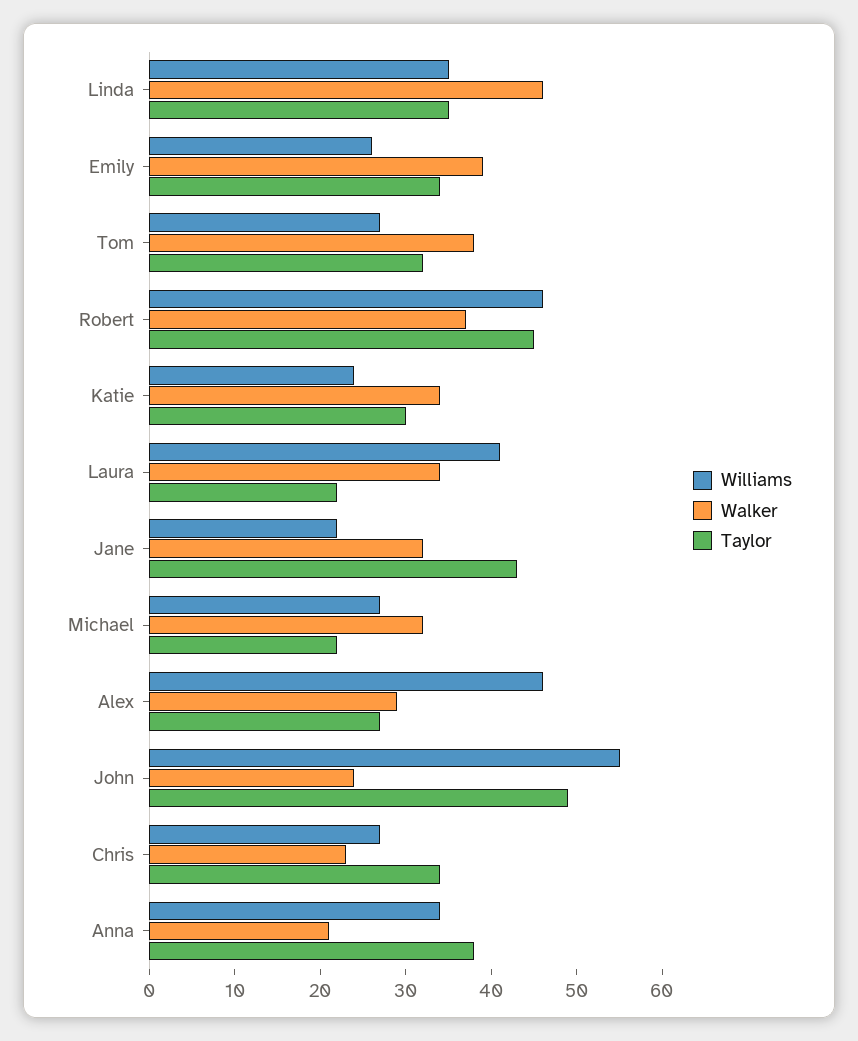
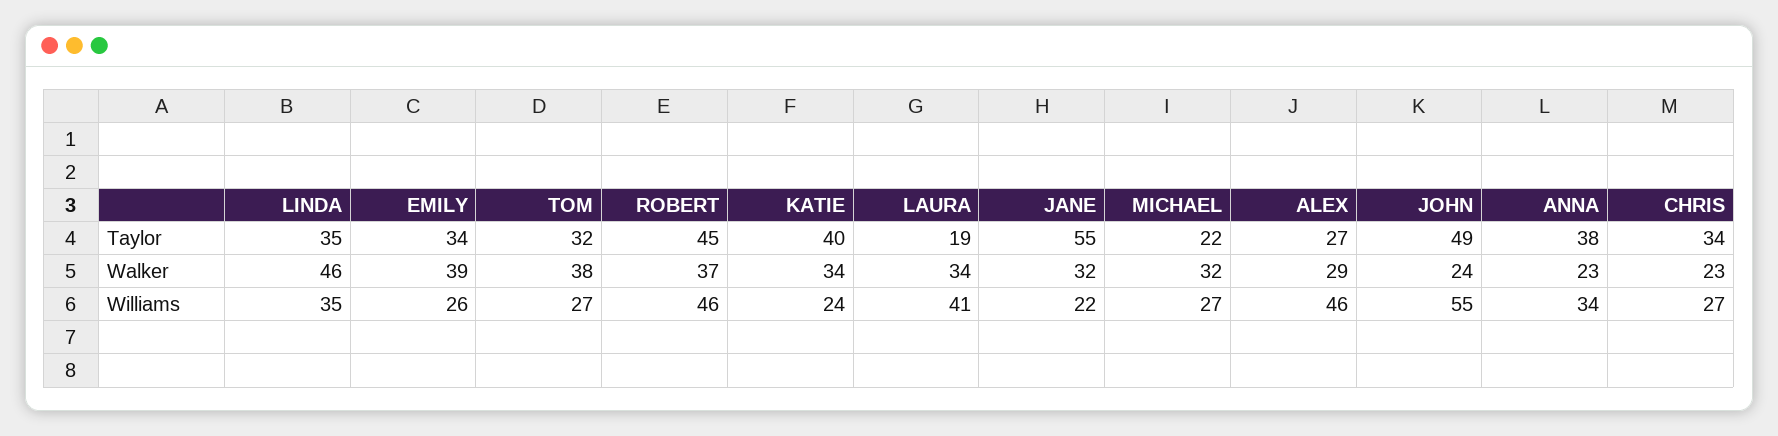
Taylor, Katie: 30 -> 40
Taylor, Laura: 22 -> 19
Taylor, Jane: 43 -> 55
Walker, Anna: 21 -> 23

